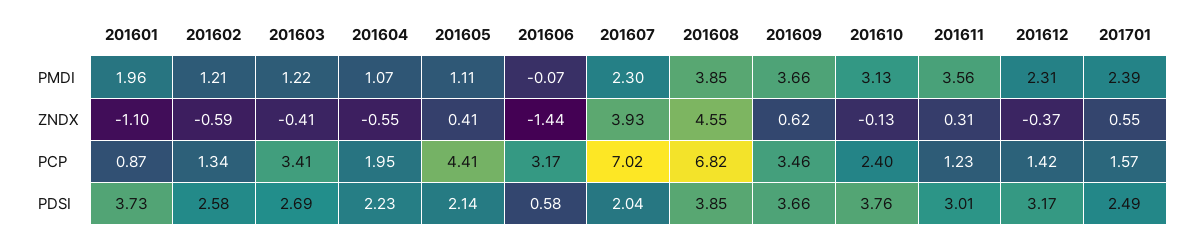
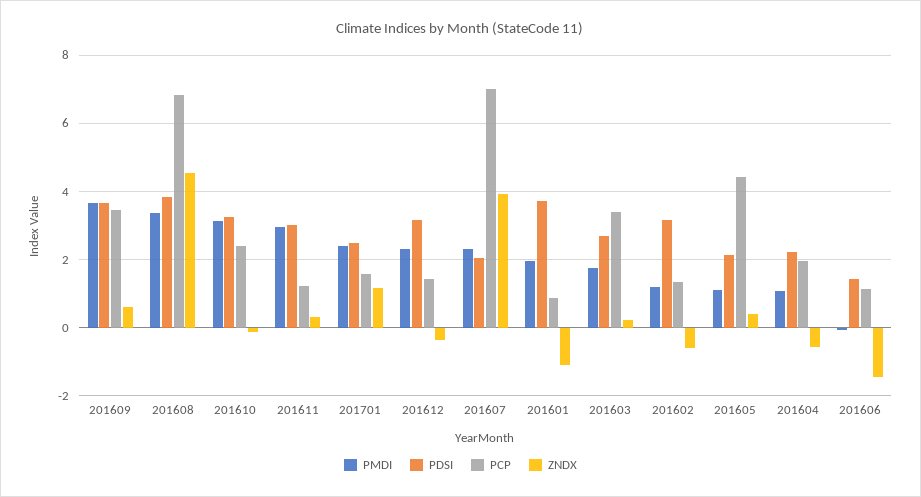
PMDI, 201603: 1.22 -> 1.8
PMDI, 201608: 3.85 -> 3.4
PMDI, 201611: 3.56 -> 3
ZNDX, 201603: -0.41 -> 0.2
ZNDX, 201701: 0.55 -> 1.2
PCP, 201606: 3.17 -> 1.2
PDSI, 201602: 2.58 -> 3.2
PDSI, 201606: 0.58 -> 1.4
PDSI, 201610: 3.76 -> 3.2

